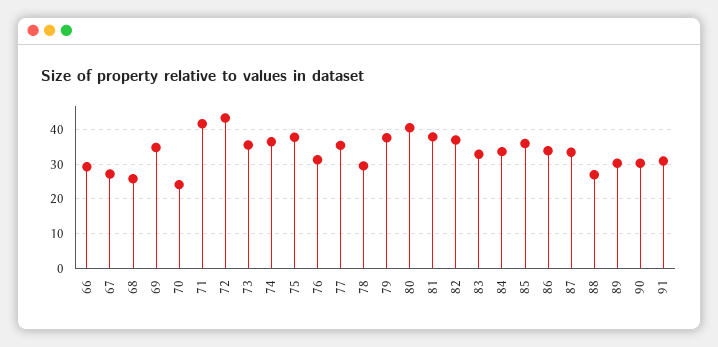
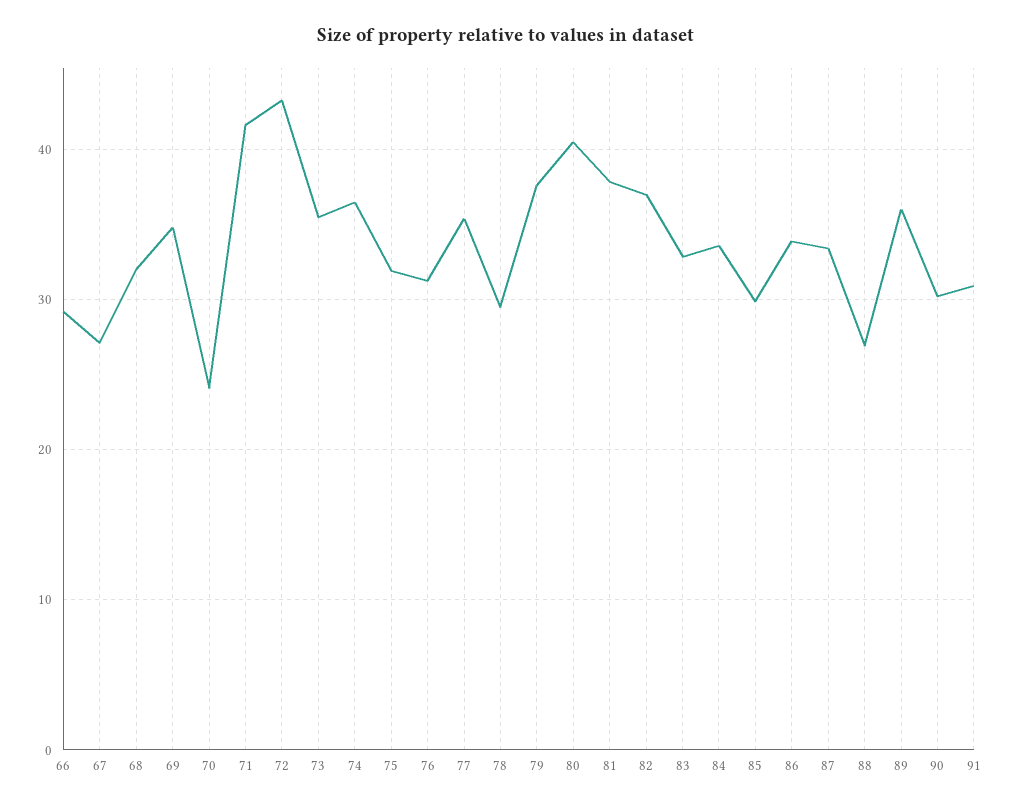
68: 26 -> 32
75: 38 -> 32
85: 36 -> 30
89: 30 -> 36

